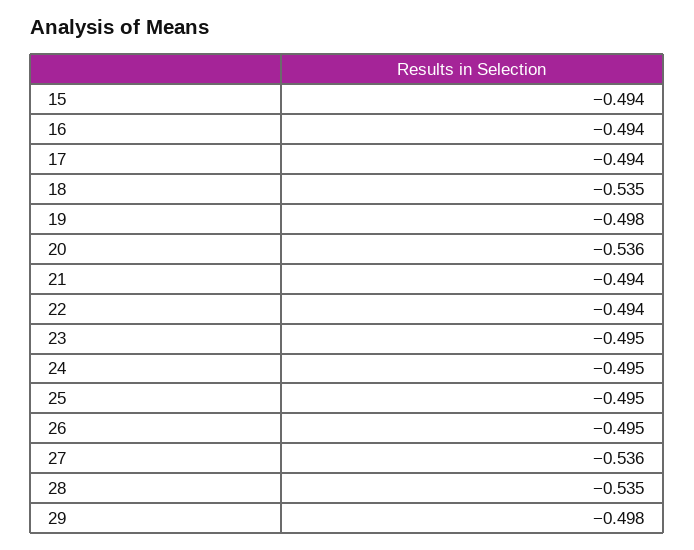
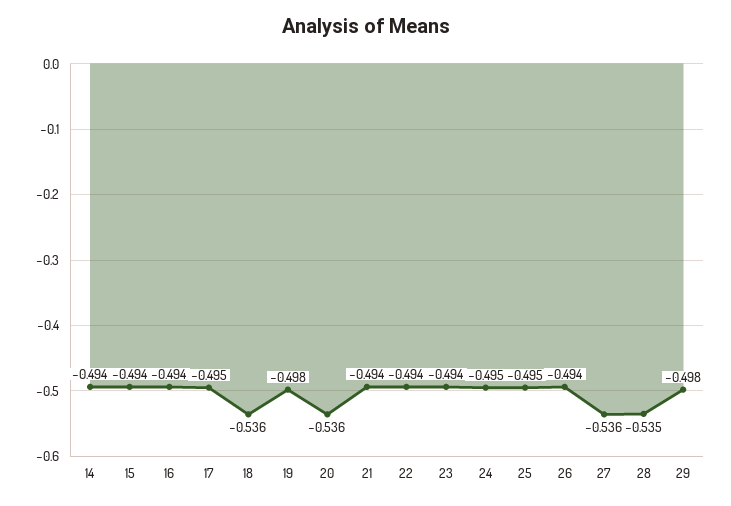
17: -0.494 -> -0.495
18: -0.535 -> -0.536
23: -0.495 -> -0.494
26: -0.495 -> -0.494
14: none -> -0.494

